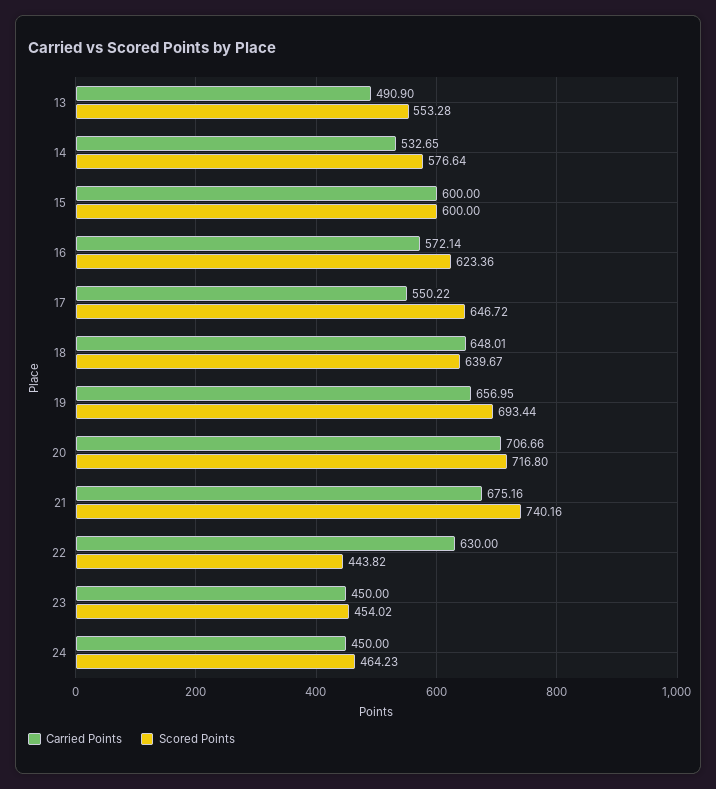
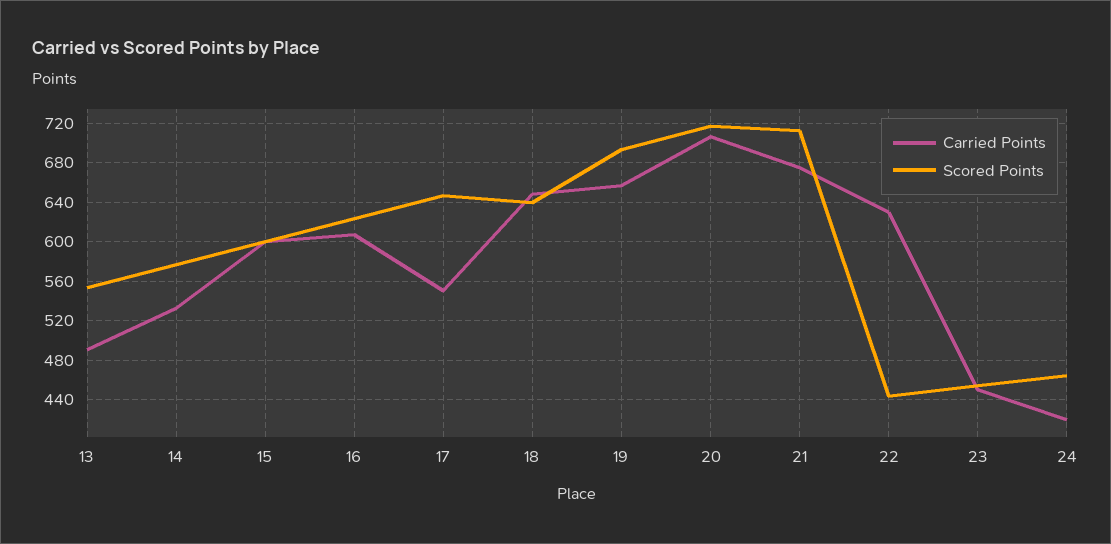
Carried Points, 16: 572.14 -> 610
Scored Points, 21: 740.16 -> 710
Carried Points, 24: 450 -> 420

